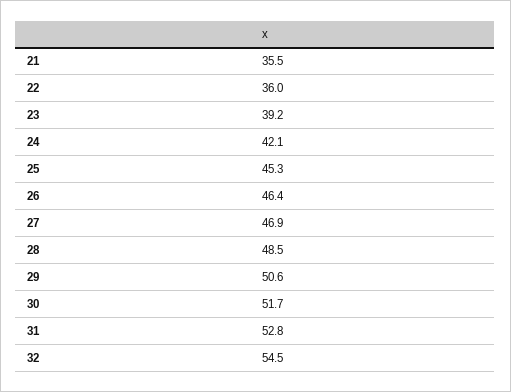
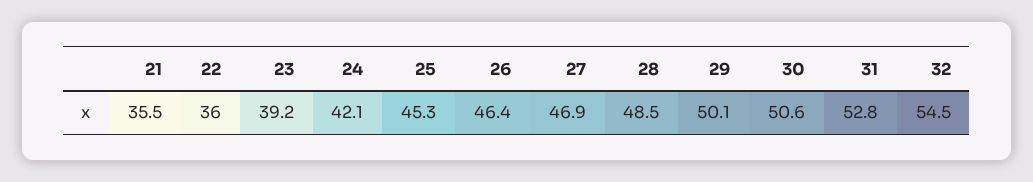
29: 50.6 -> 50.1
30: 51.7 -> 50.6

